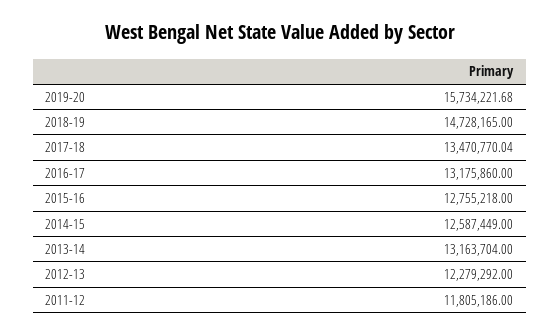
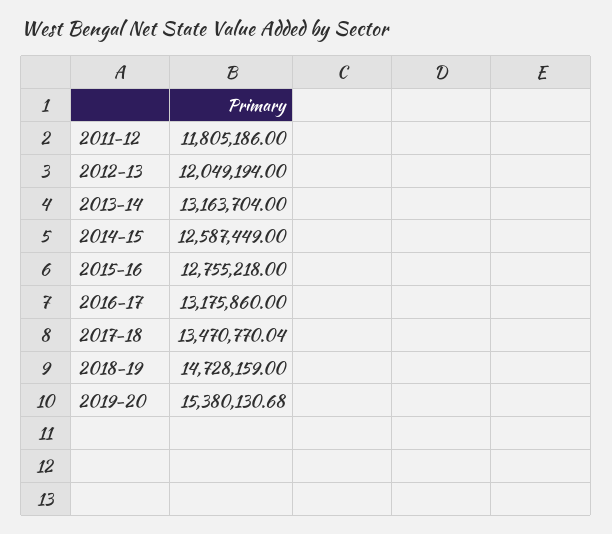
2019-20: 15734221.68 -> 15380130.68
2018-19: 14728165 -> 14728159
2012-13: 12279292 -> 12049194

